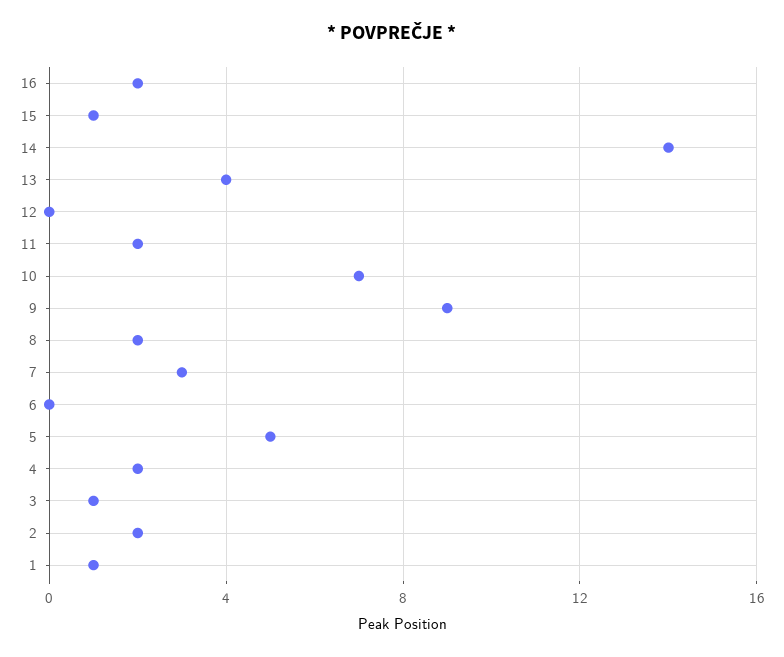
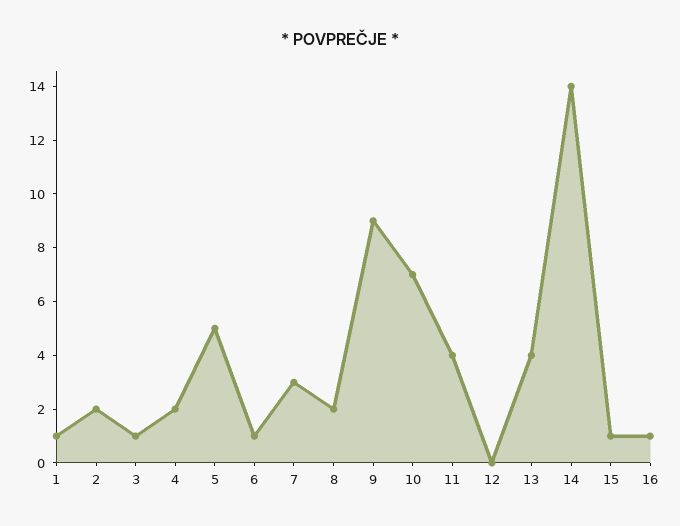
16: 2 -> 1
11: 2 -> 4
6: 0 -> 1

